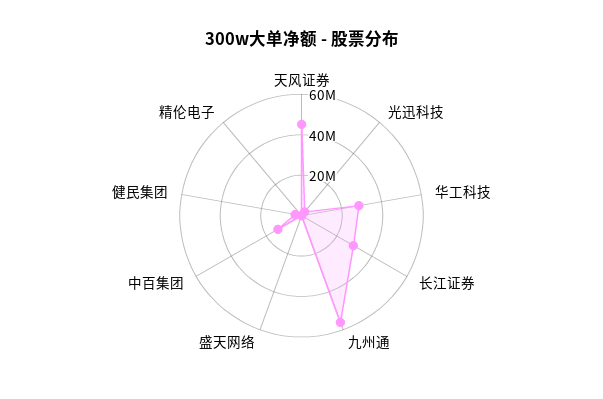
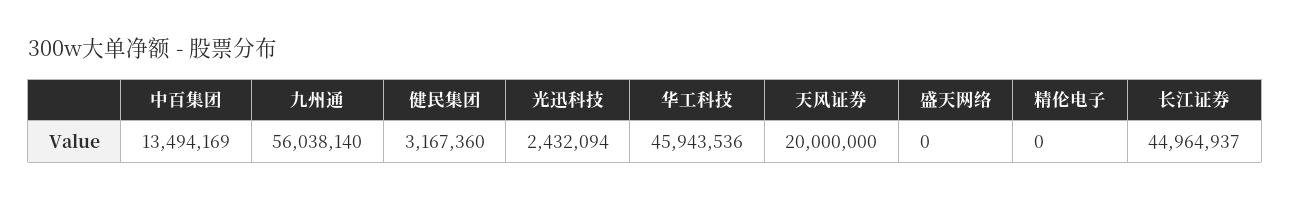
天风证券: 45000000 -> 20000000
华工科技: 30000000 -> 45943536
长江证券: 30000000 -> 44964937

